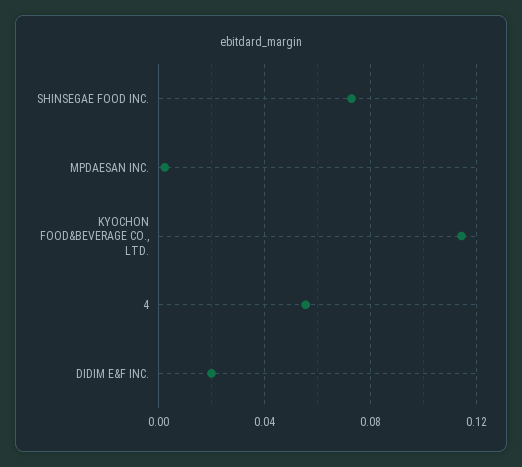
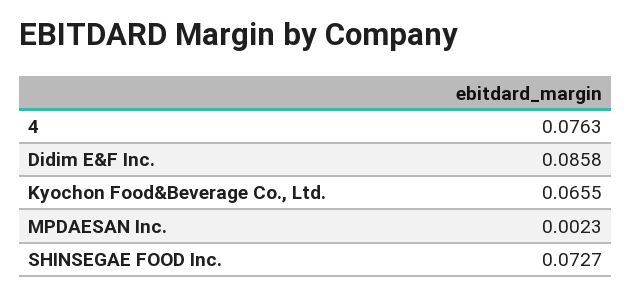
KYOCHON FOOD&BEVERAGE CO., LTD.: 0.115 -> 0.0655
4: 0.055 -> 0.0763
DIDIM E&F INC.: 0.02 -> 0.0858

